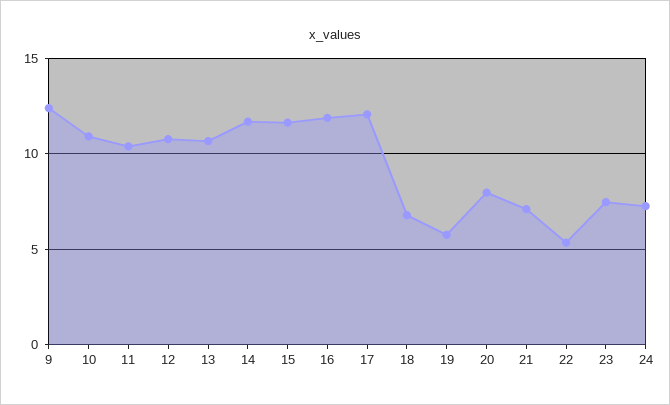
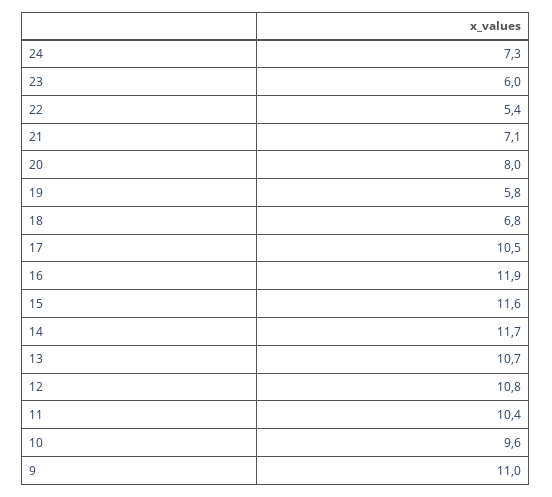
9: 12.5 -> 11
10: 11 -> 9.6
17: 12 -> 10.5
23: 7.5 -> 6

